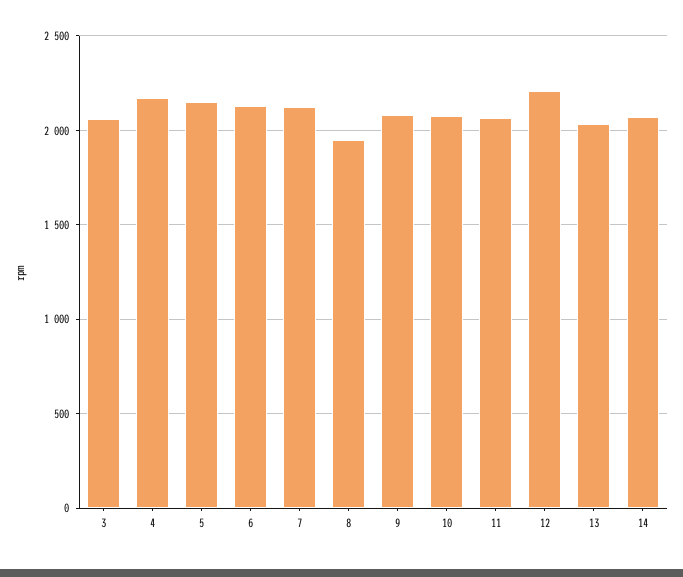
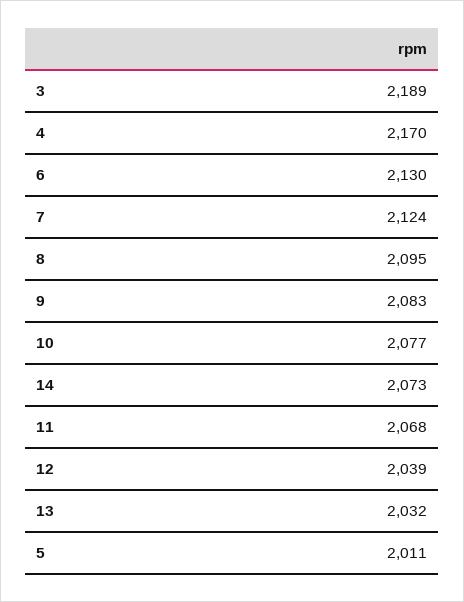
3: 2050 -> 2189
5: 2150 -> 2011
8: 1950 -> 2095
12: 2200 -> 2039

